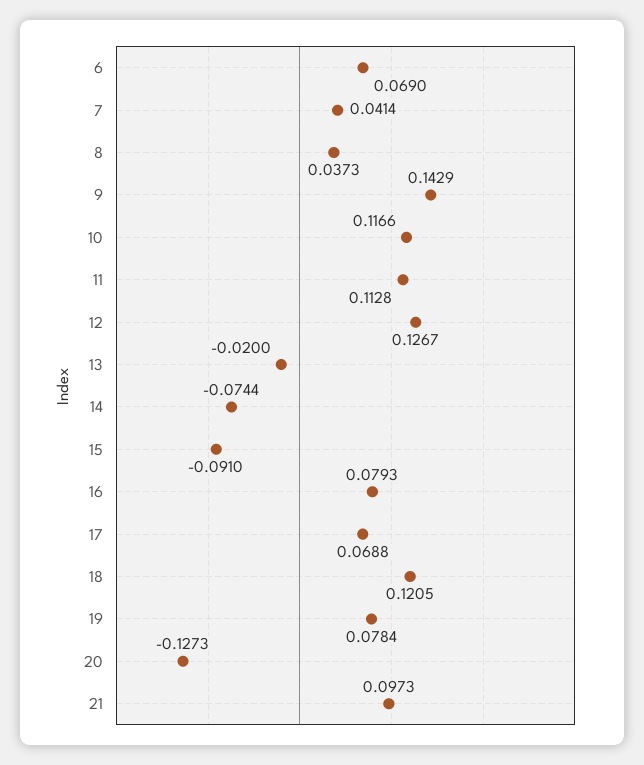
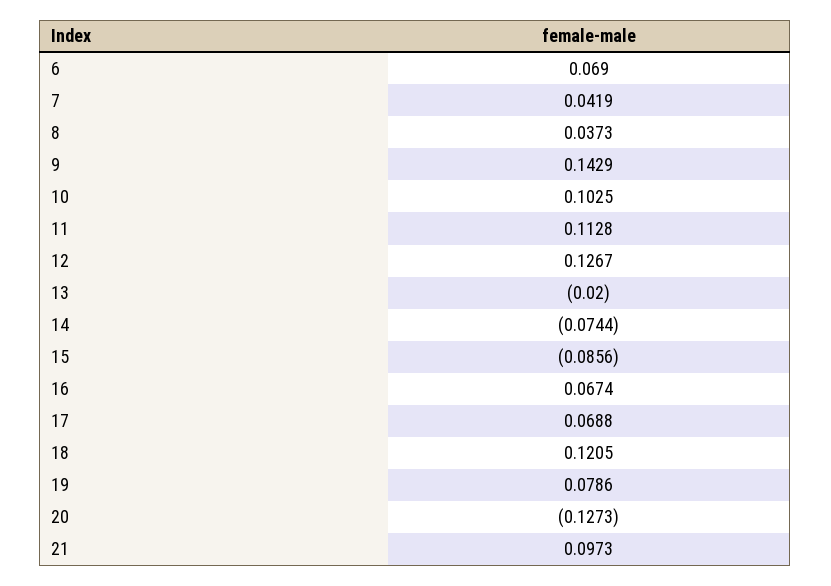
7: 0.0414 -> 0.0419
10: 0.1166 -> 0.1025
15: -0.091 -> -0.0856
16: 0.0793 -> 0.0674
19: 0.0784 -> 0.0786

